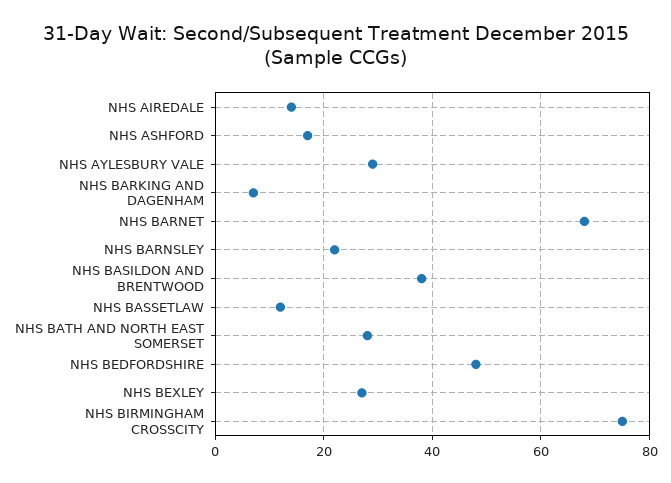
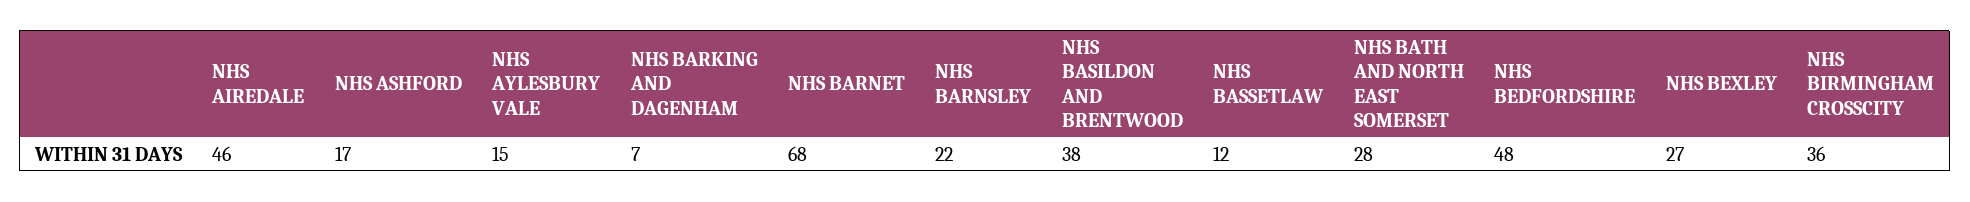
NHS AIREDALE: 15 -> 46
NHS AYLESBURY VALE: 30 -> 15
NHS BIRMINGHAM CROSSCITY: 75 -> 36

